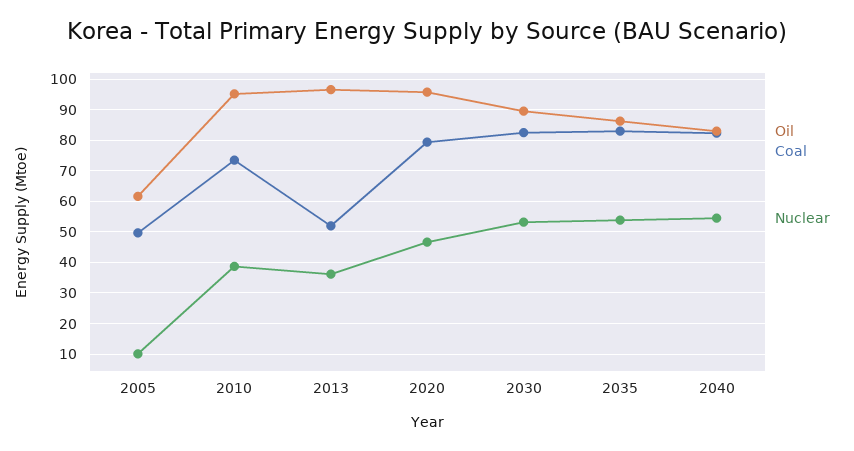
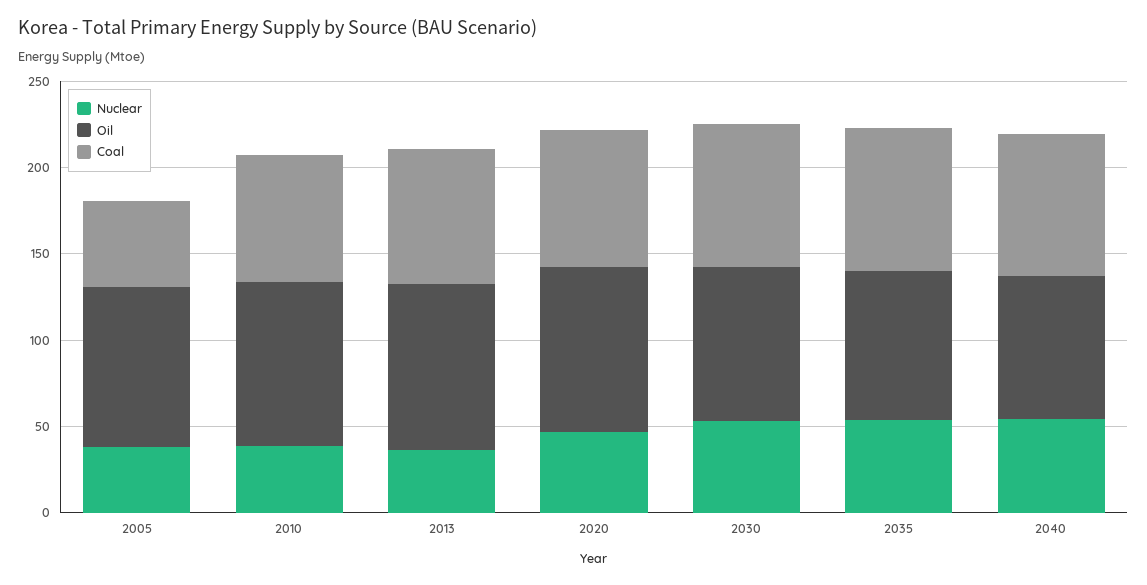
Oil, 2005: 62 -> 90
Nuclear, 2005: 10 -> 40
Coal, 2013: 52 -> 80

